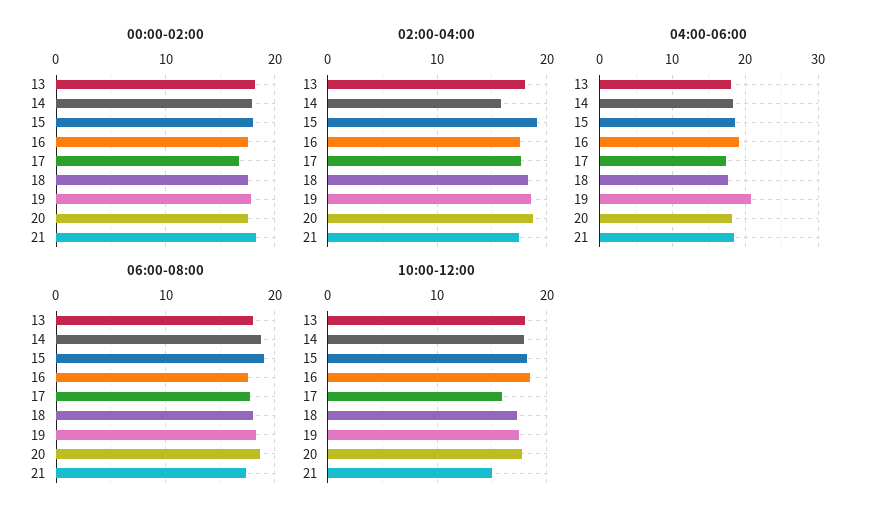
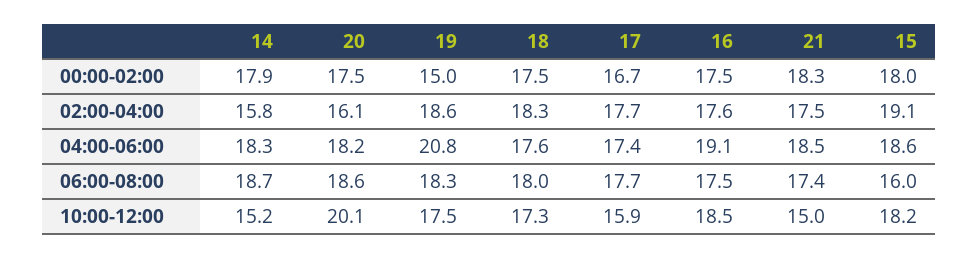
00:00-02:00, 13: 18 -> none
00:00-02:00, 19: 18 -> 15
02:00-04:00, 13: 18 -> none
02:00-04:00, 20: 19 -> 16.1
04:00-06:00, 13: 18 -> none
06:00-08:00, 13: 18 -> none
06:00-08:00, 15: 19 -> 16
10:00-12:00, 13: 18 -> none
10:00-12:00, 14: 18 -> 15.2
10:00-12:00, 20: 18 -> 20.1

